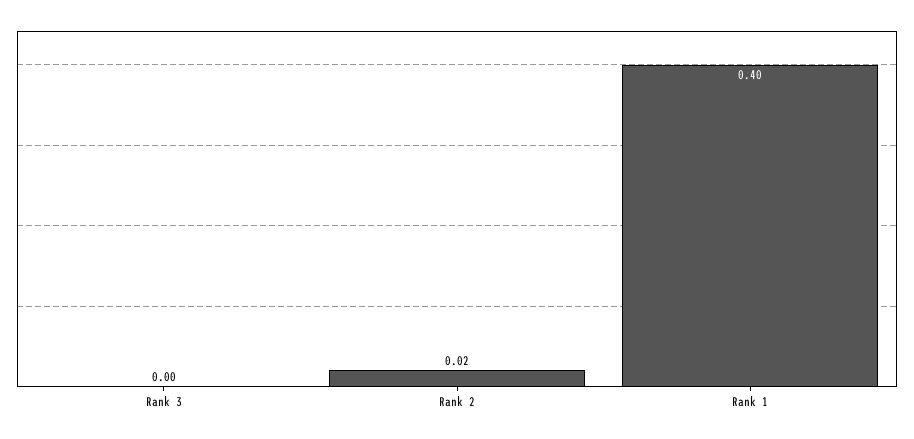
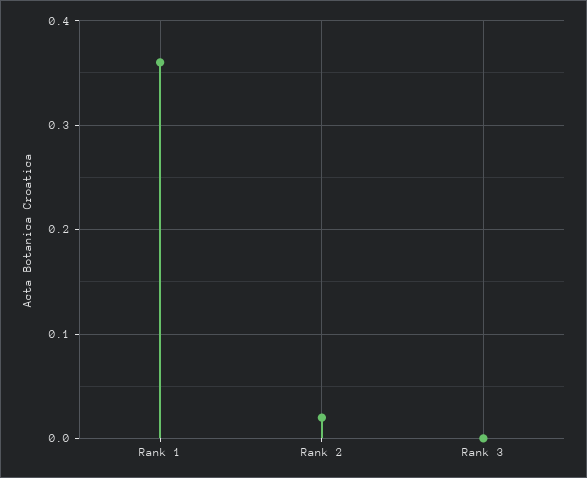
Rank 1: 0.4 -> 0.36

